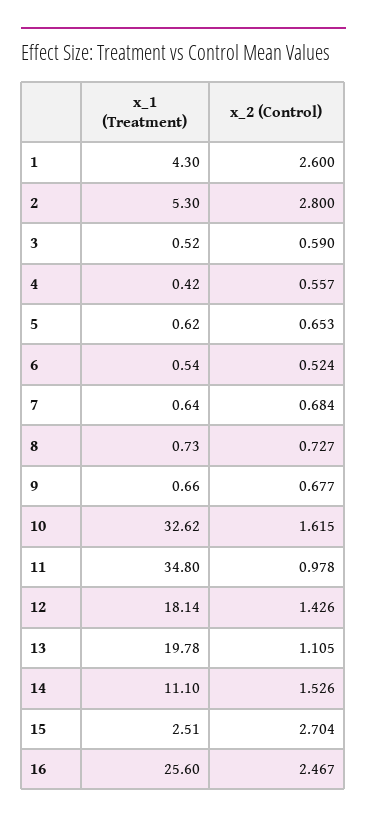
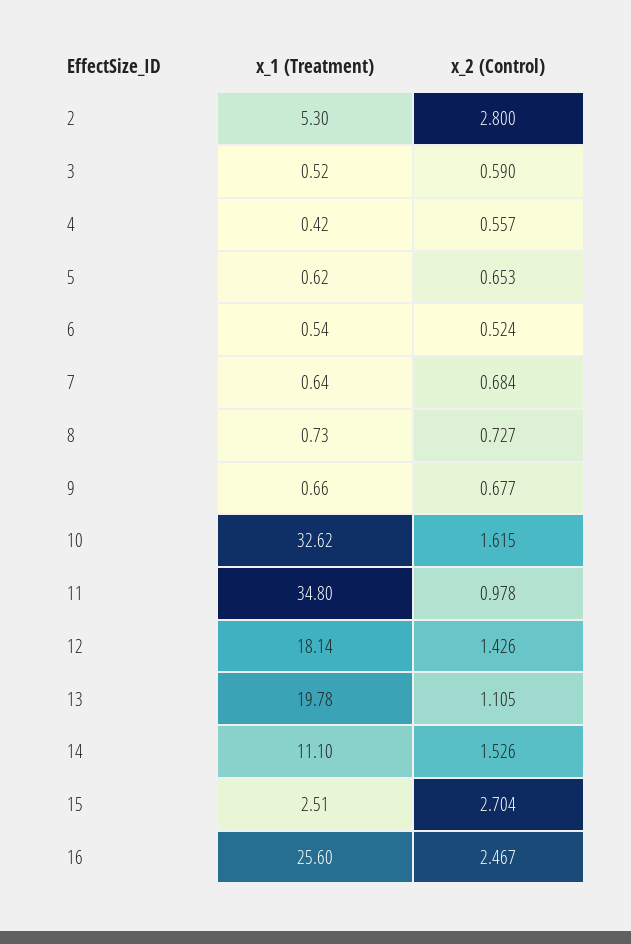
x_1 (Treatment), 1: 4.3 -> none
x_2 (Control), 1: 2.6 -> none

